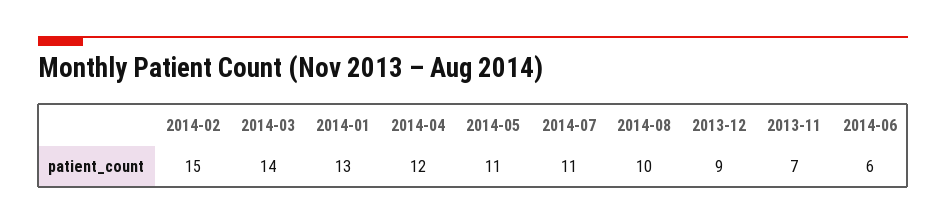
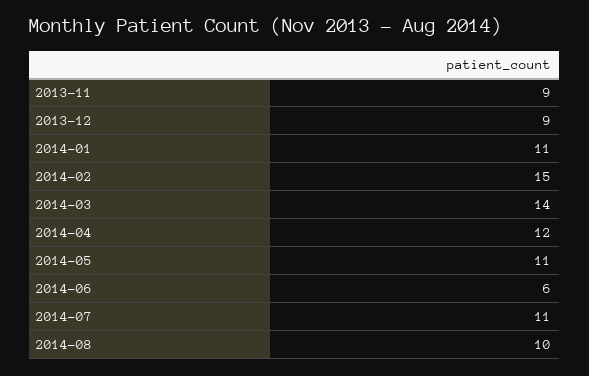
2014-01: 13 -> 11
2013-11: 7 -> 9

